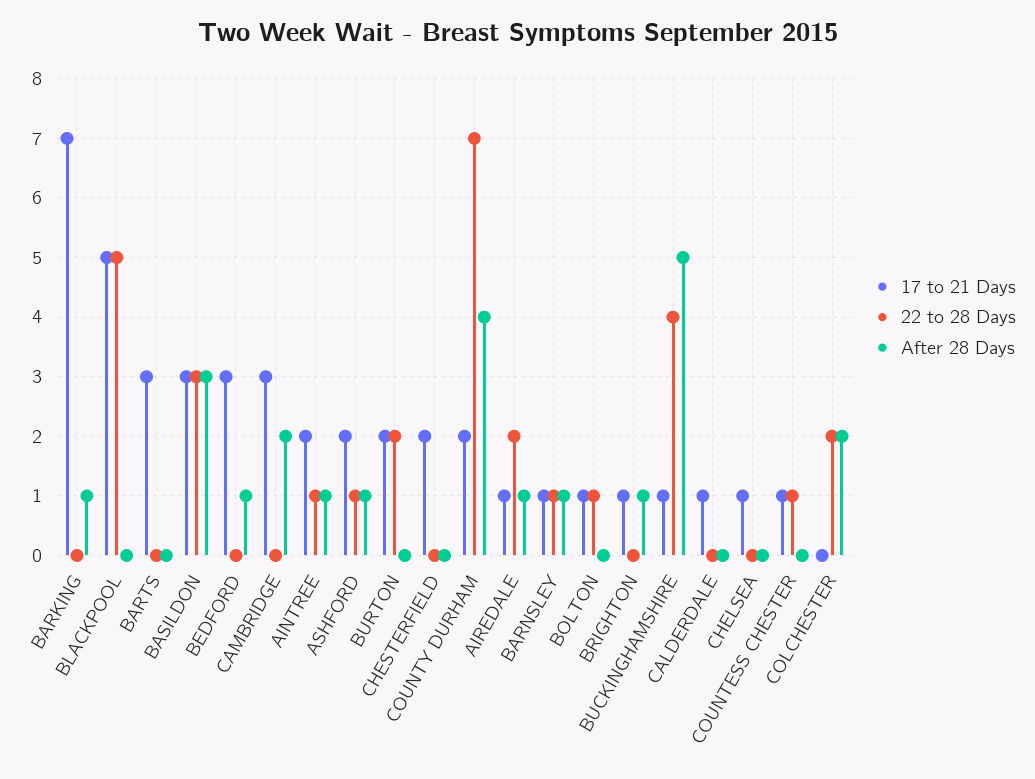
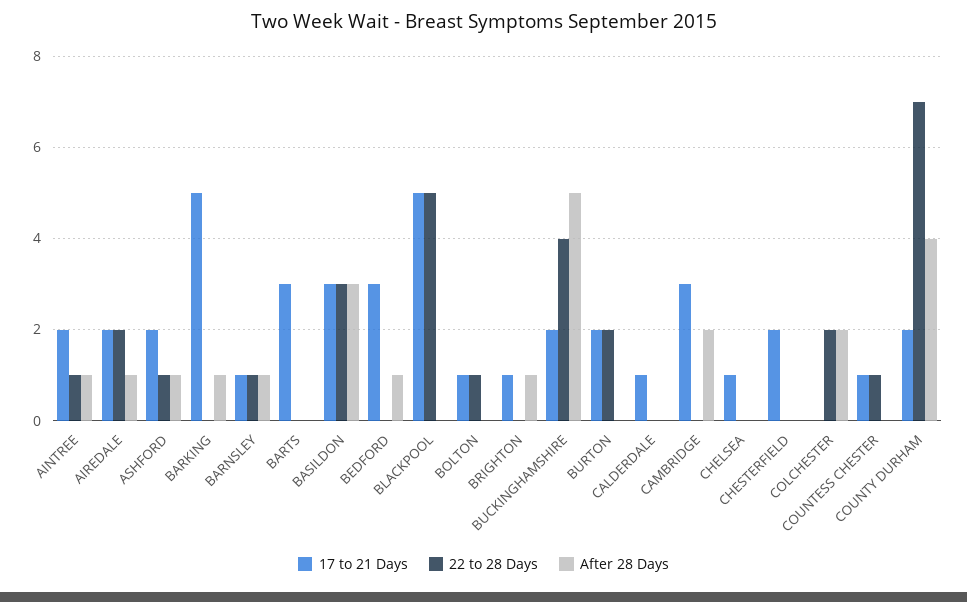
17 to 21 Days, BARKING: 7 -> 5
17 to 21 Days, AIREDALE: 1 -> 2
17 to 21 Days, BUCKINGHAMSHIRE: 1 -> 2

